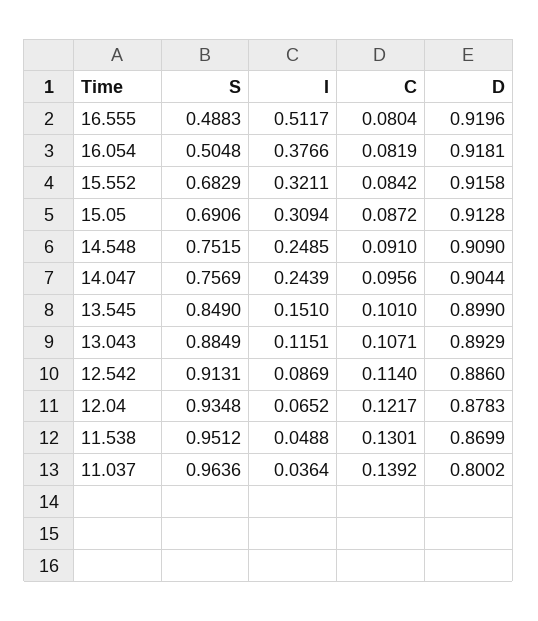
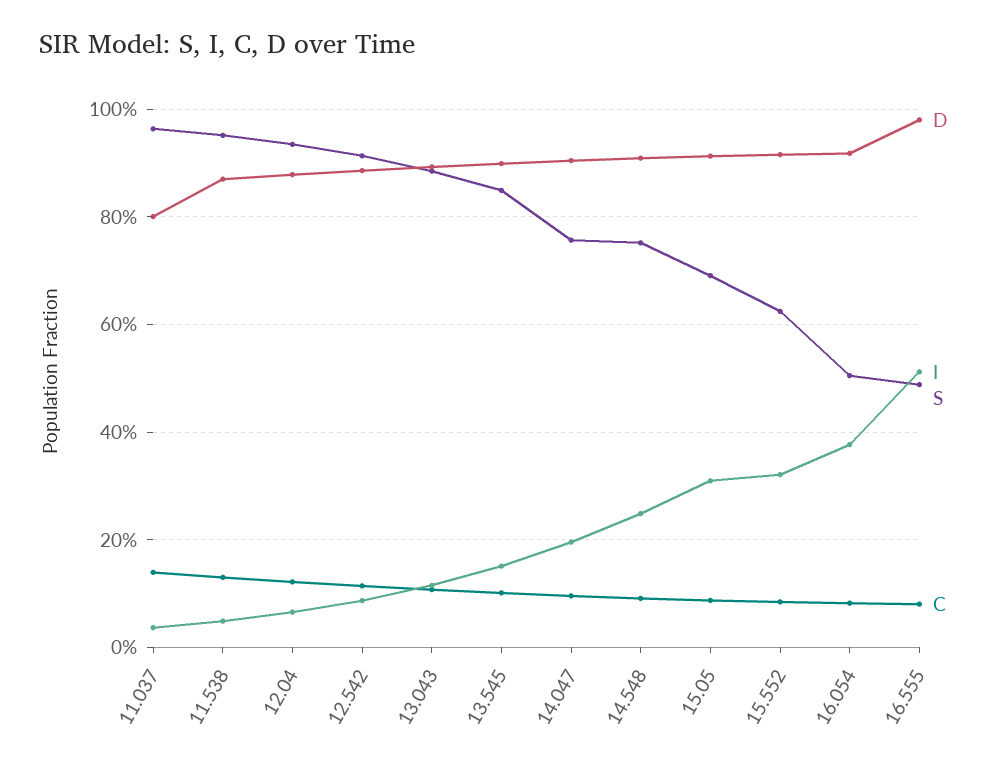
D, 16.555: 0.9196 -> 0.98
S, 15.552: 0.6829 -> 0.62
I, 14.047: 0.2439 -> 0.2

